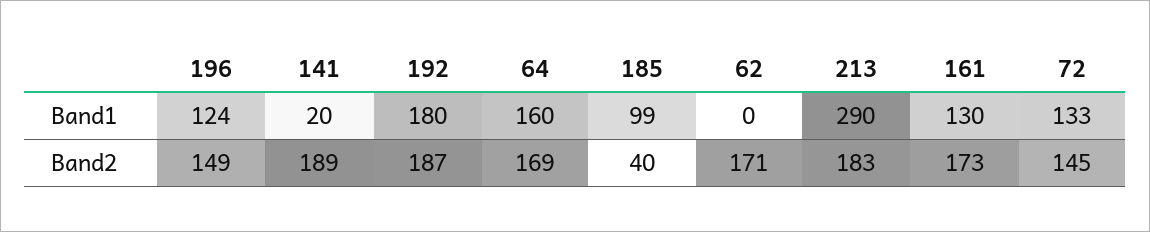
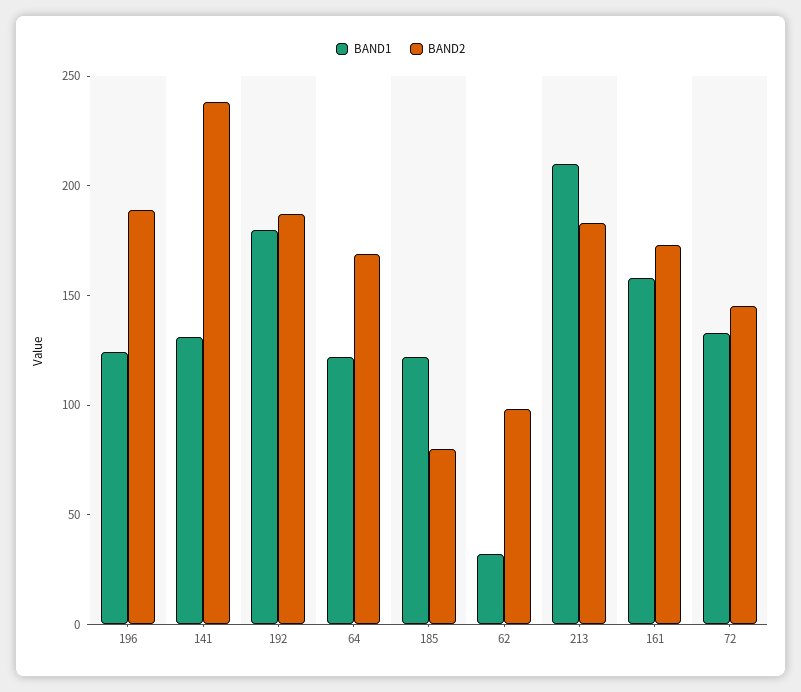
Band1, 141: 20 -> 130
Band1, 64: 160 -> 120
Band1, 185: 99 -> 120
Band1, 62: 0 -> 30
Band1, 213: 290 -> 210
Band1, 161: 130 -> 160
Band2, 196: 149 -> 190
Band2, 141: 189 -> 240
Band2, 185: 40 -> 80
Band2, 62: 171 -> 100

